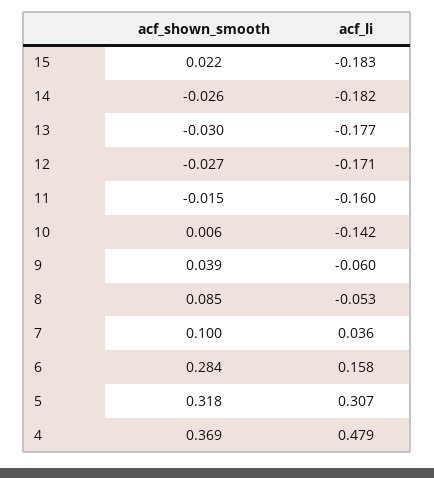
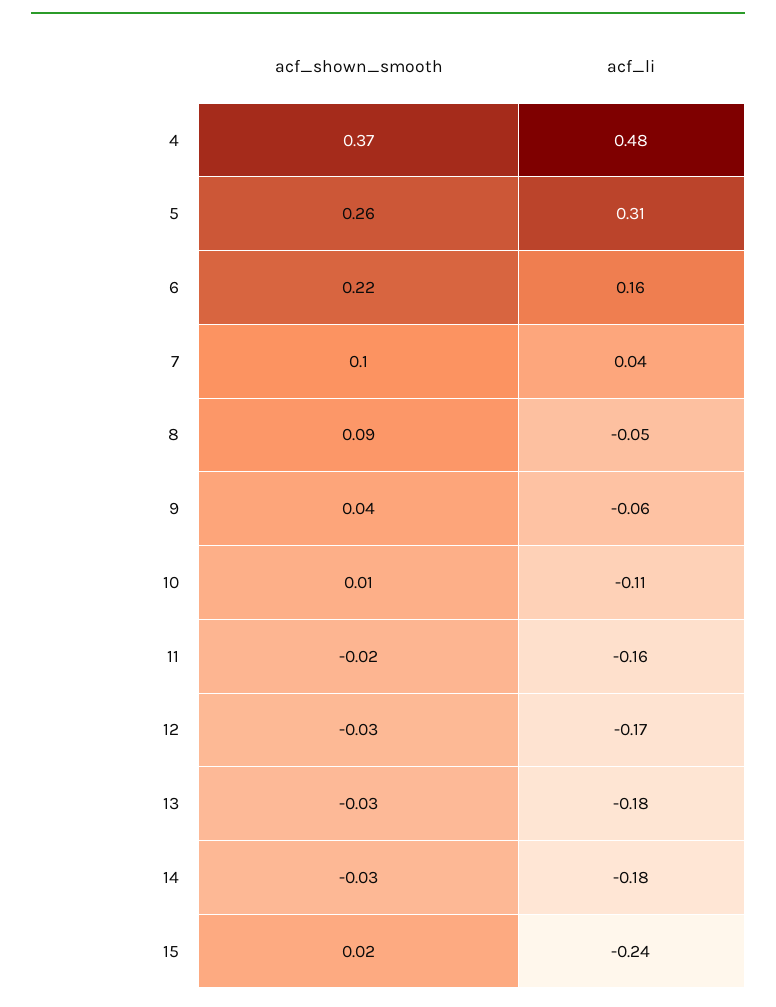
acf_li, 15: -0.183 -> -0.24
acf_li, 10: -0.142 -> -0.11
acf_shown_smooth, 6: 0.284 -> 0.22
acf_shown_smooth, 5: 0.318 -> 0.26

